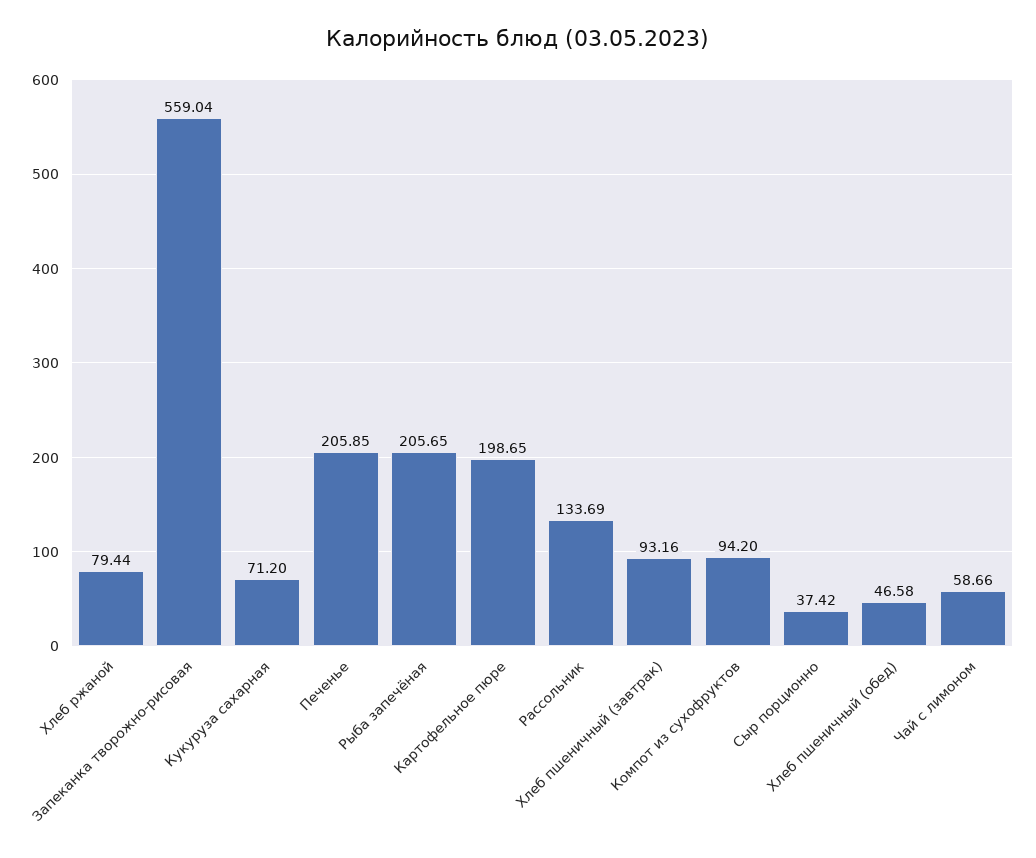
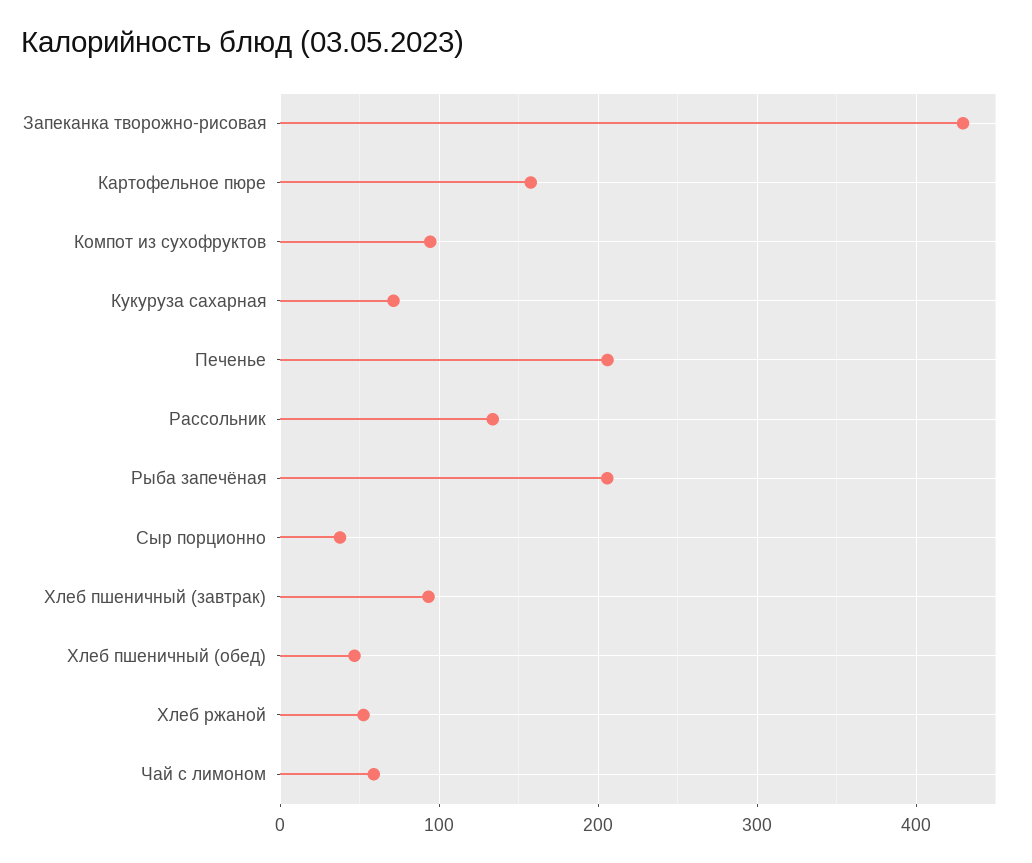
Хлеб ржаной: 79.44 -> 50
Запеканка творожно-рисовая: 559.04 -> 430
Картофельное пюре: 198.65 -> 160

